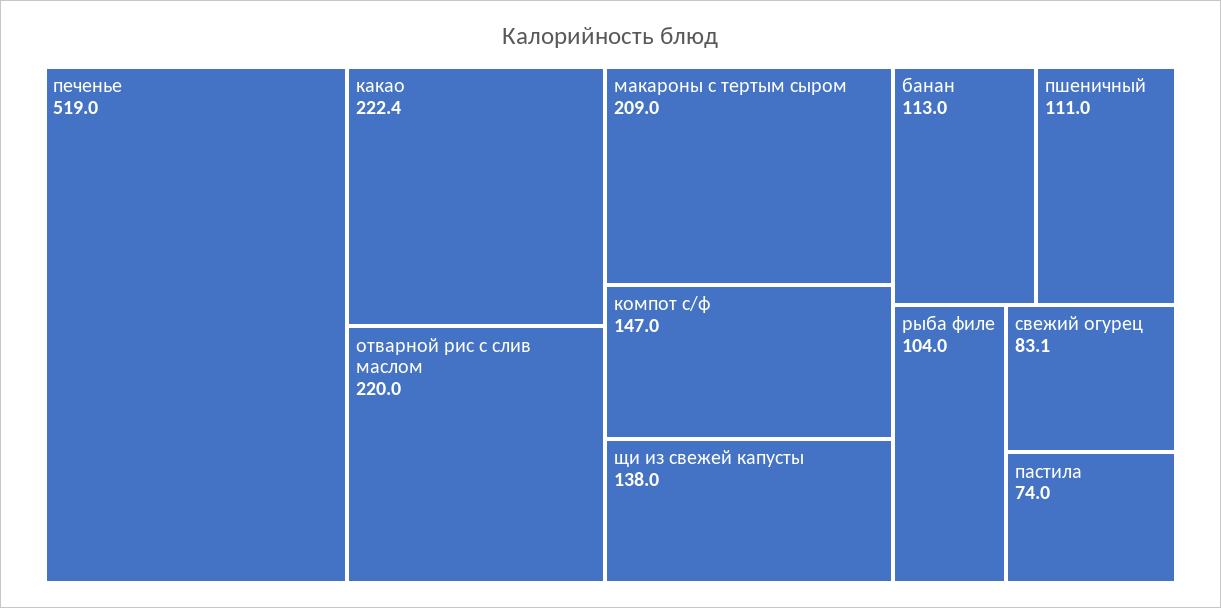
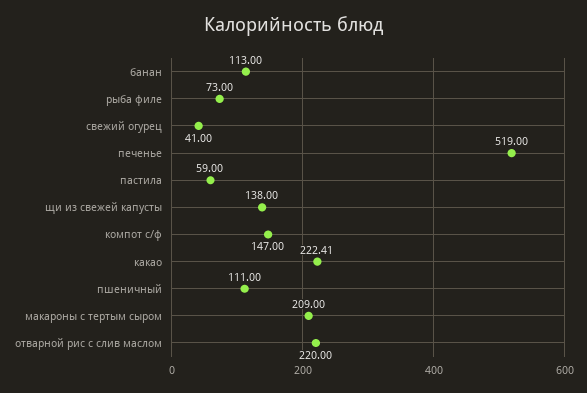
рыба филе: 104 -> 73
свежий огурец: 83.1 -> 41
пастила: 74 -> 59

